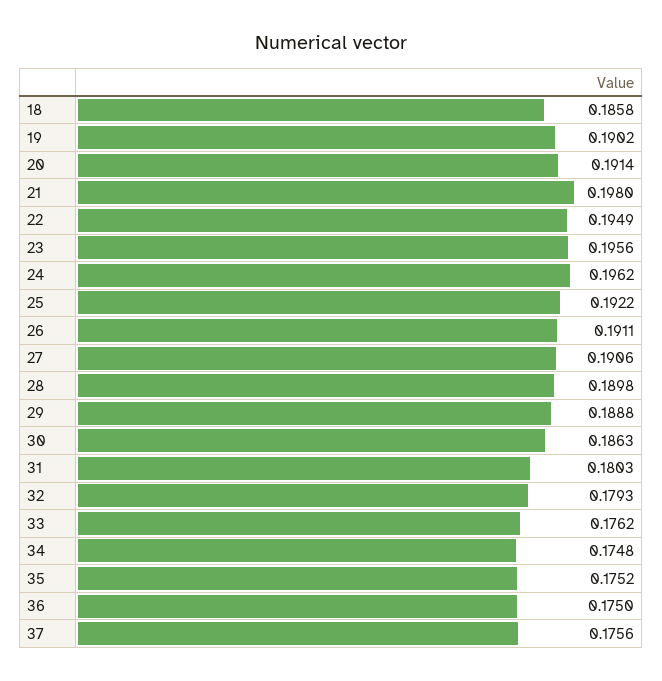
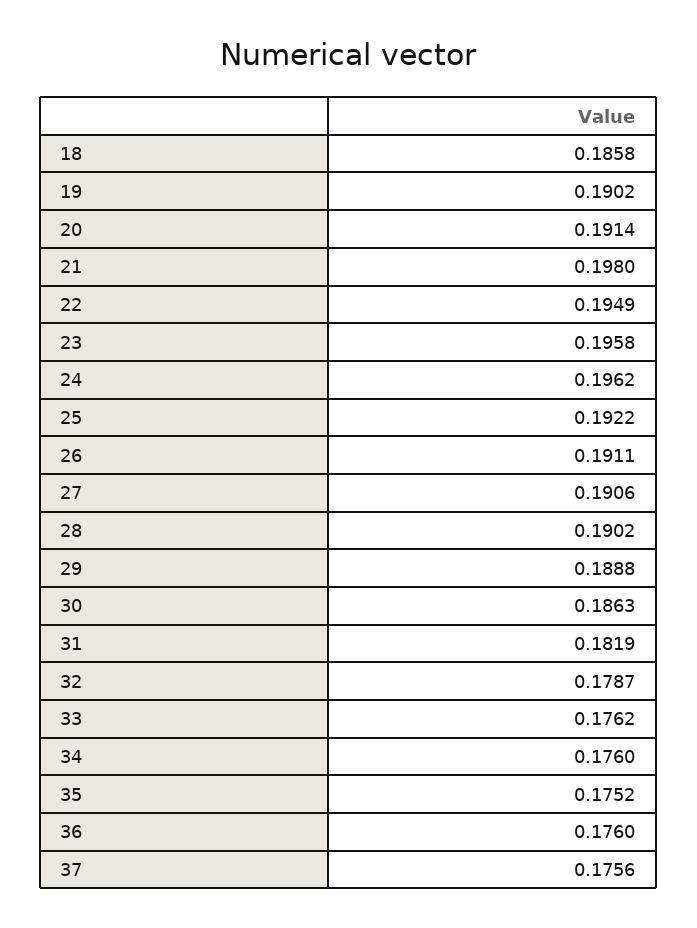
23: 0.1956 -> 0.1958
28: 0.1898 -> 0.1902
31: 0.1803 -> 0.1819
32: 0.1793 -> 0.1787
34: 0.1748 -> 0.176
36: 0.175 -> 0.176

